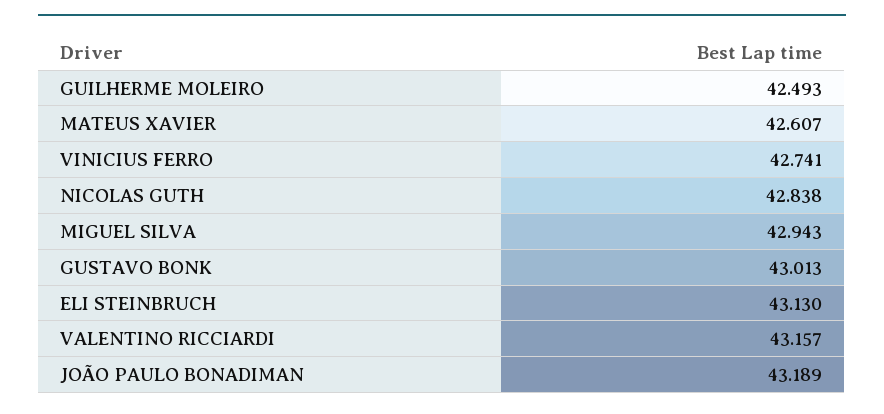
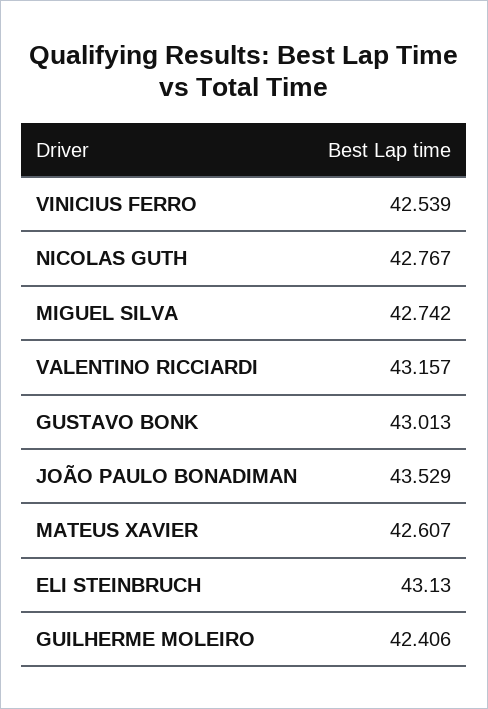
GUILHERME MOLEIRO: 42.493 -> 42.406
VINICIUS FERRO: 42.741 -> 42.539
NICOLAS GUTH: 42.838 -> 42.767
MIGUEL SILVA: 42.943 -> 42.742
JOÃO PAULO BONADIMAN: 43.189 -> 43.529

